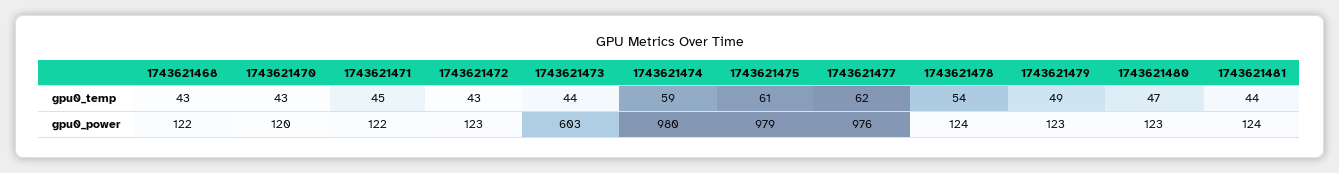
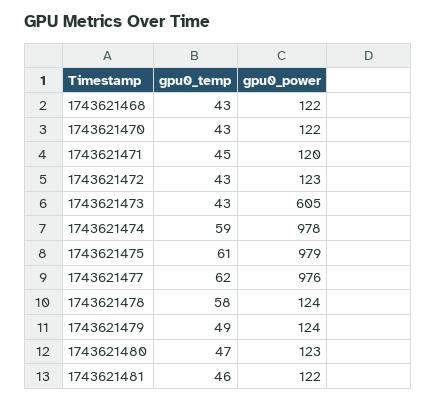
1743621473, gpu0_temp: 44 -> 43
1743621478, gpu0_temp: 54 -> 58
1743621481, gpu0_temp: 44 -> 46
1743621470, gpu0_power: 120 -> 122
1743621471, gpu0_power: 122 -> 120
1743621473, gpu0_power: 603 -> 605
1743621474, gpu0_power: 980 -> 978
1743621479, gpu0_power: 123 -> 124
1743621481, gpu0_power: 124 -> 122

